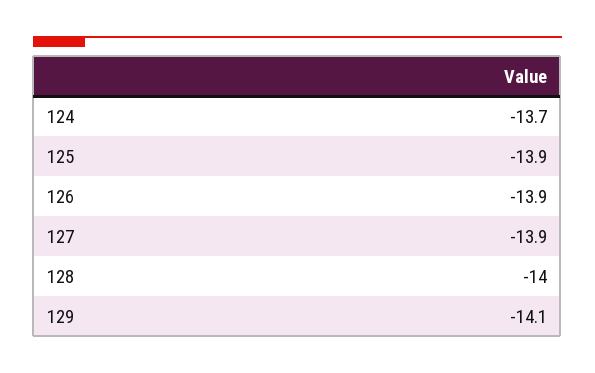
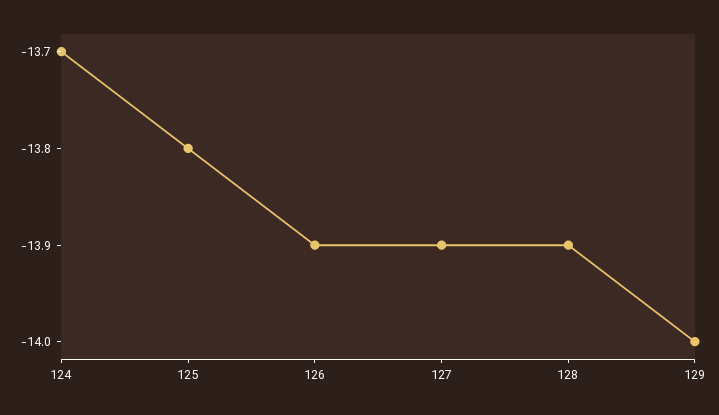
125: -13.9 -> -13.8
128: -14 -> -13.9
129: -14.1 -> -14

